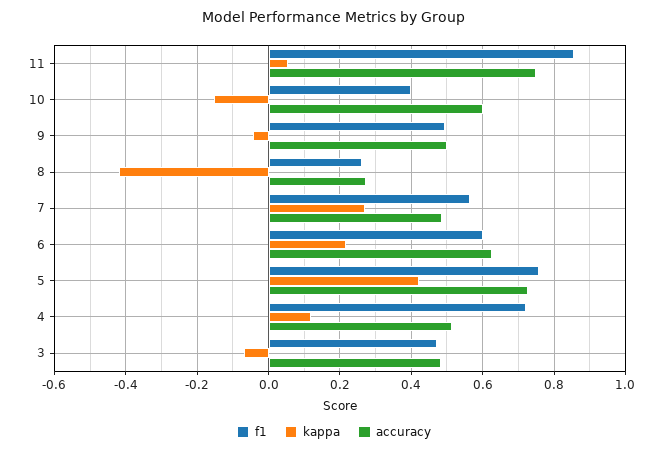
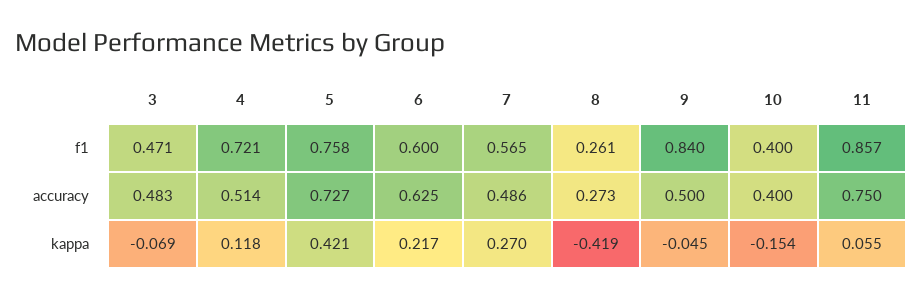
accuracy, 10: 0.6 -> 0.4
f1, 9: 0.5 -> 0.84

